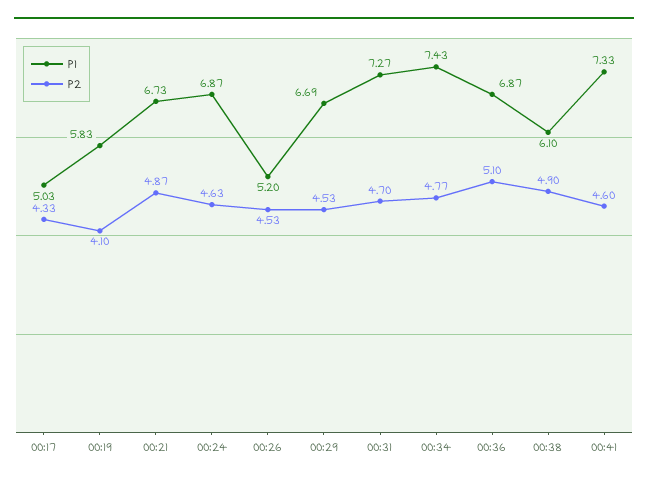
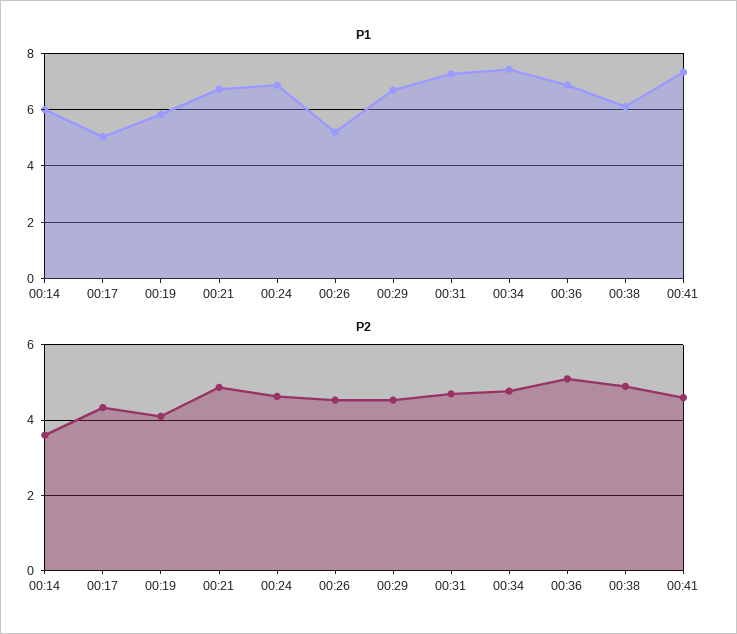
P1, 00:14: none -> 6
P2, 00:14: none -> 3.6

